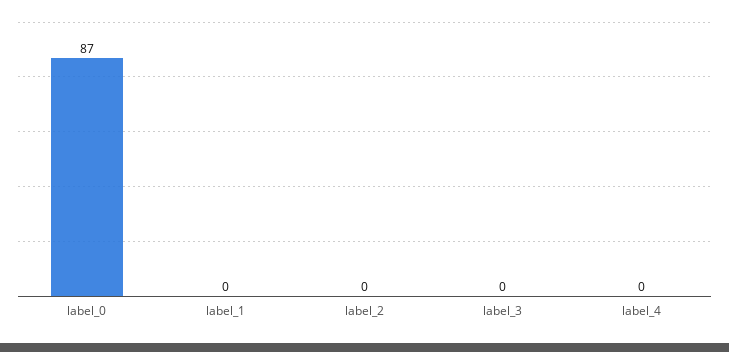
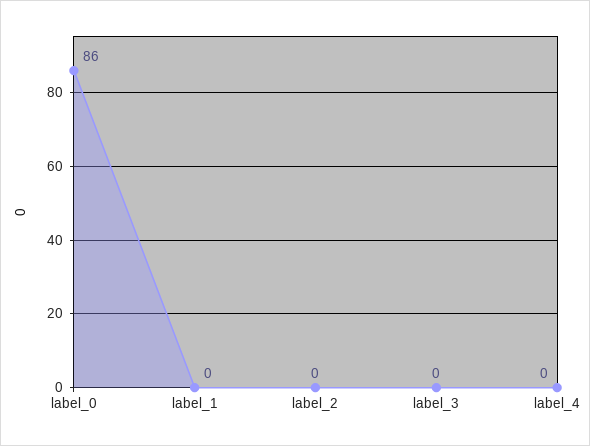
label_0: 87 -> 86

